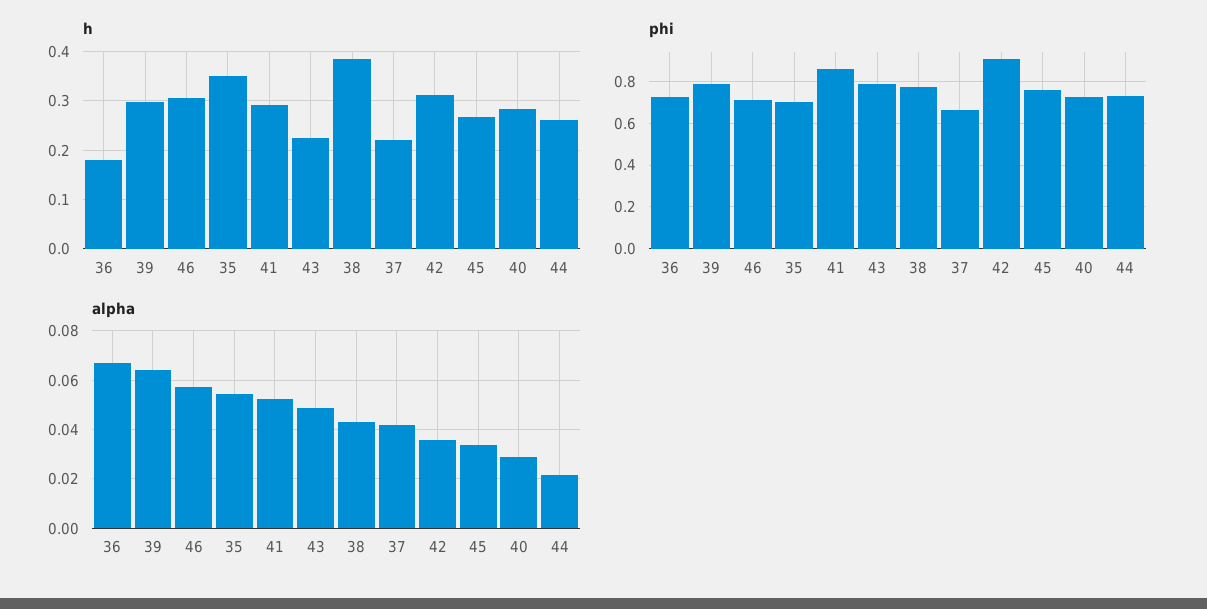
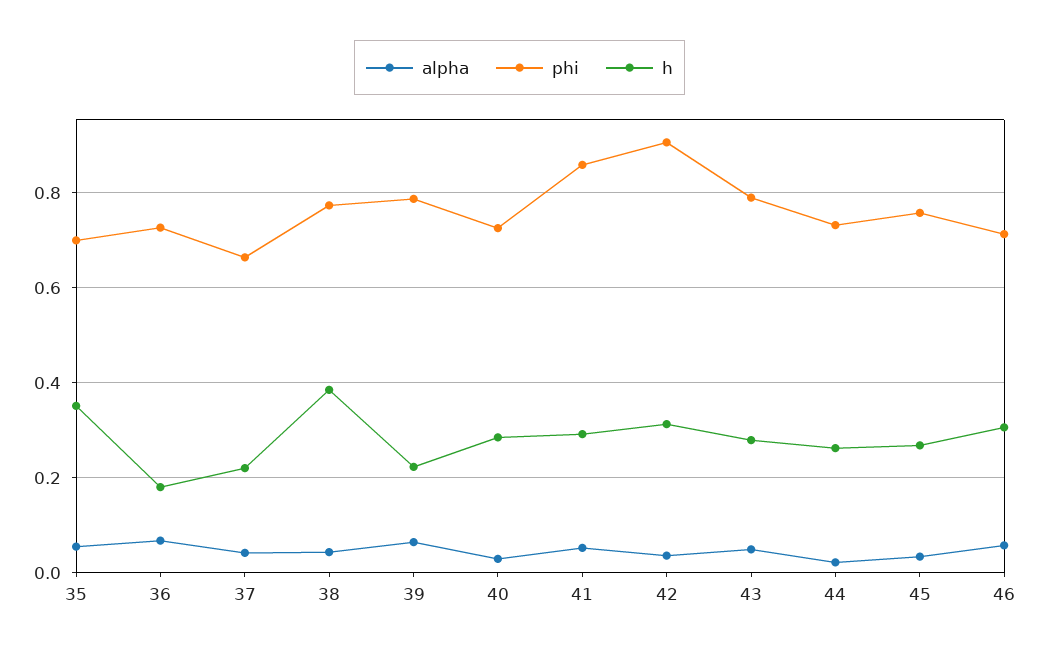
h, 39: 0.3 -> 0.22
h, 43: 0.22 -> 0.28

